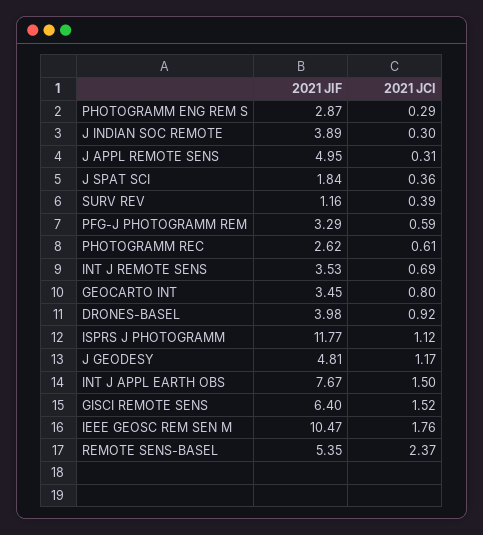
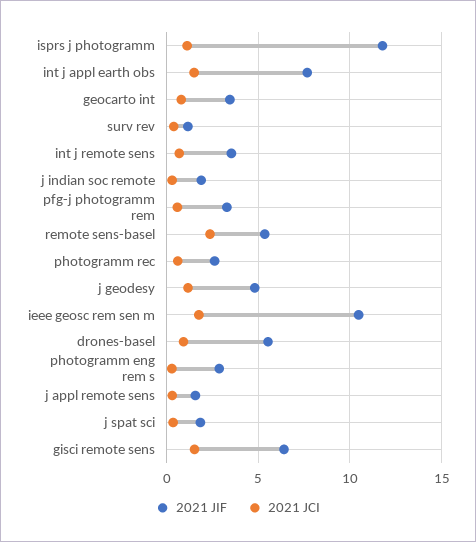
2021 JIF, J INDIAN SOC REMOTE: 3.89 -> 2
2021 JIF, J APPL REMOTE SENS: 4.95 -> 1.5
2021 JIF, DRONES-BASEL: 3.98 -> 5.5

